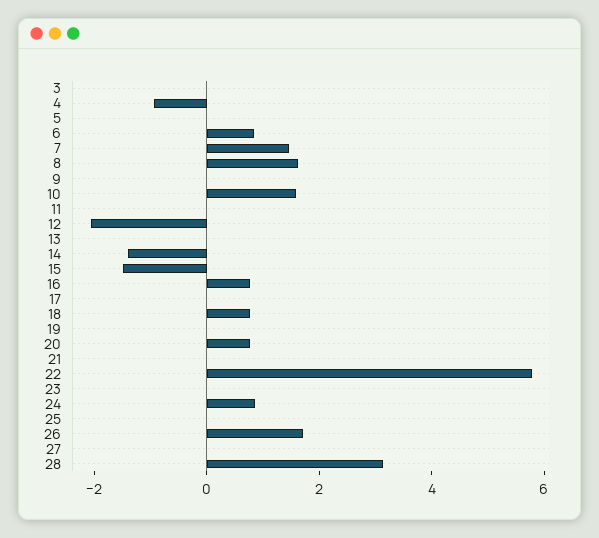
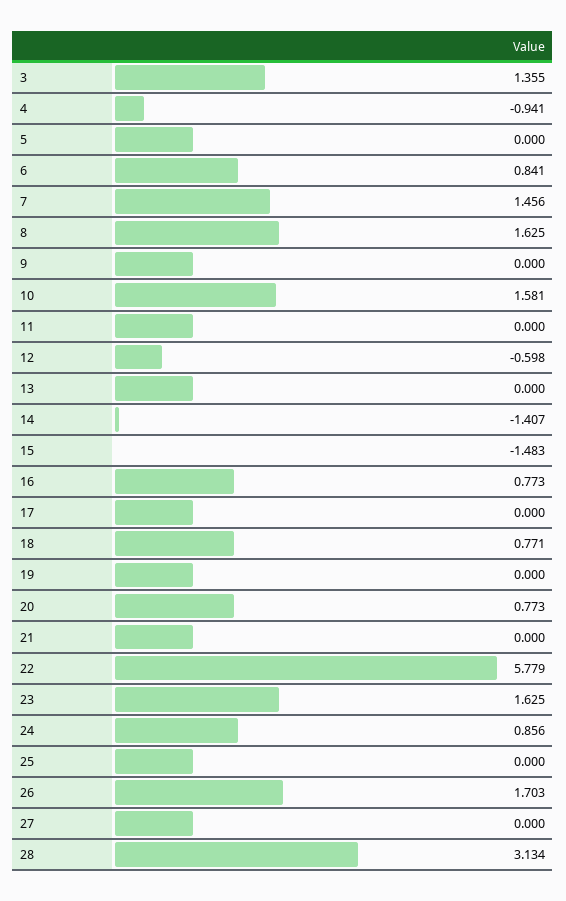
3: 0 -> 1.355
12: -2 -> -0.598
23: 0 -> 1.625

